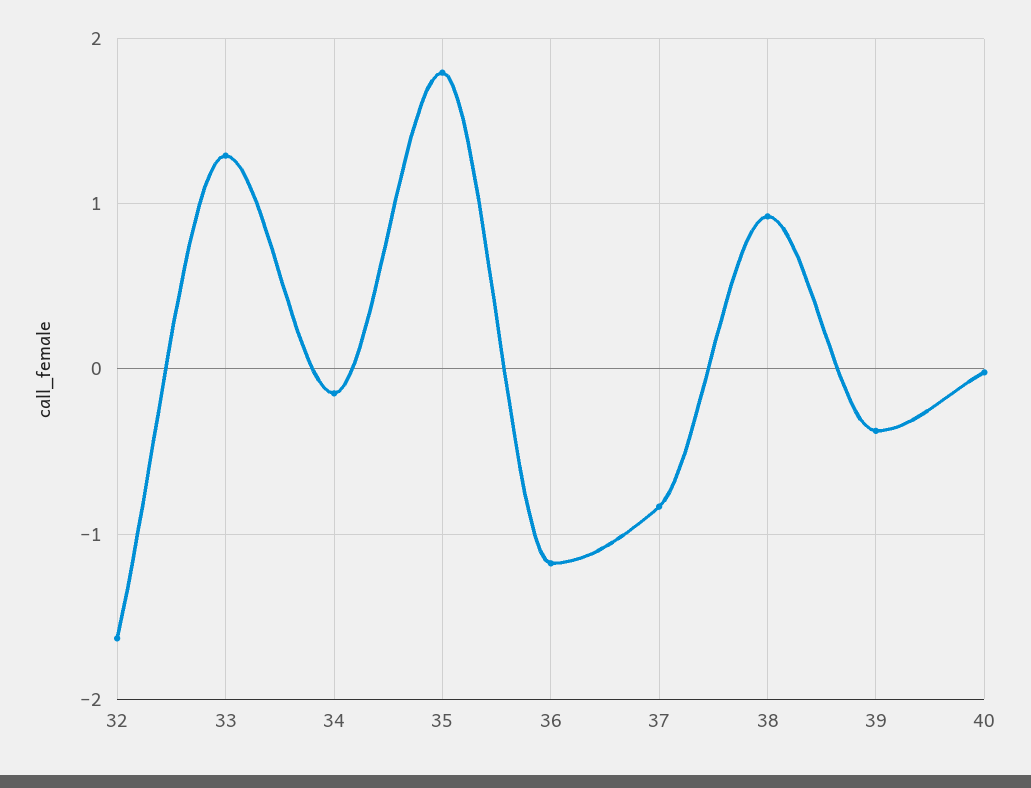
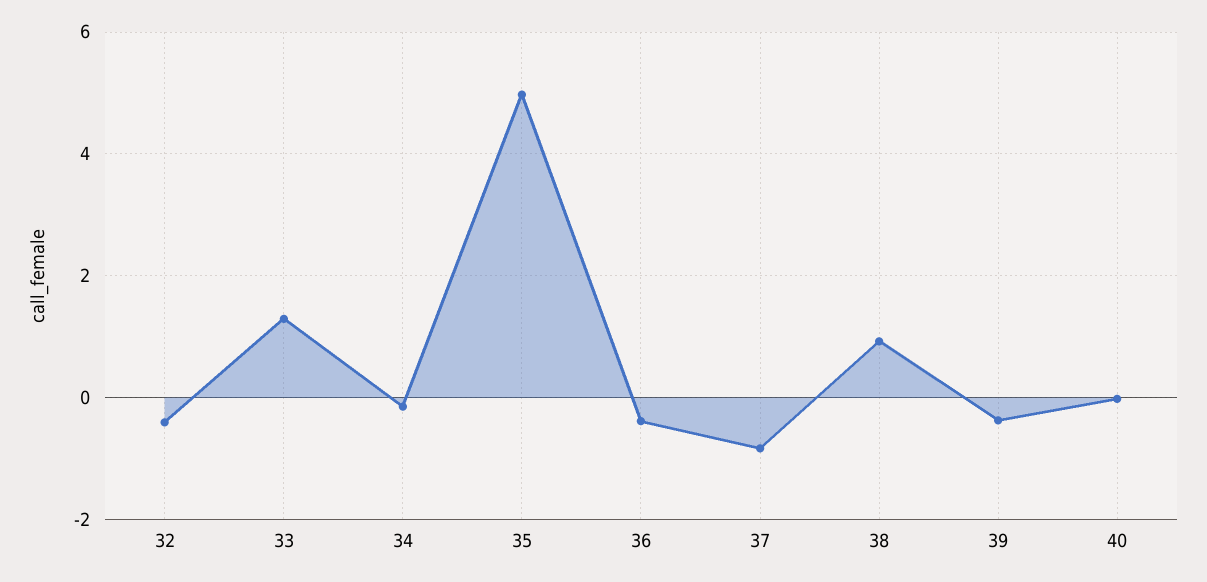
32: -1.6 -> -0.4
35: 1.8 -> 5
36: -1.2 -> -0.4

